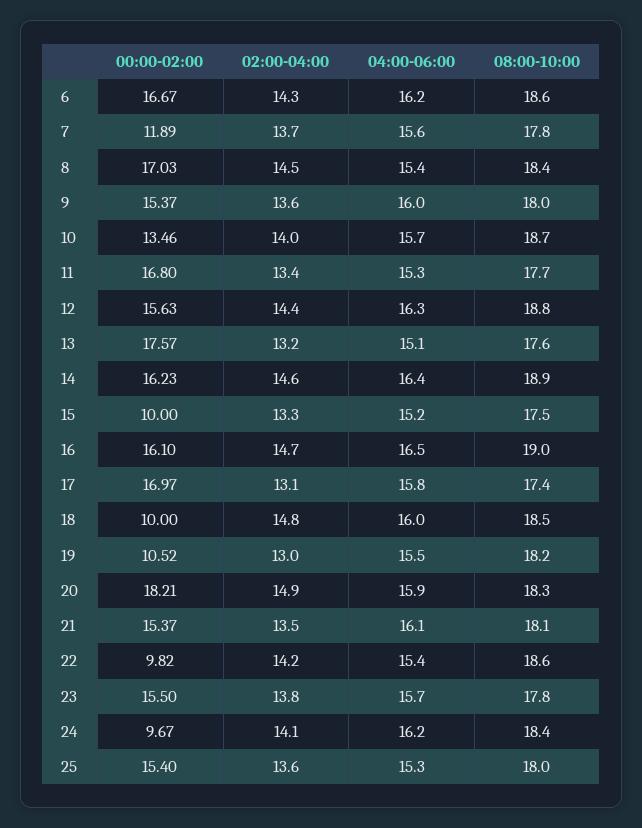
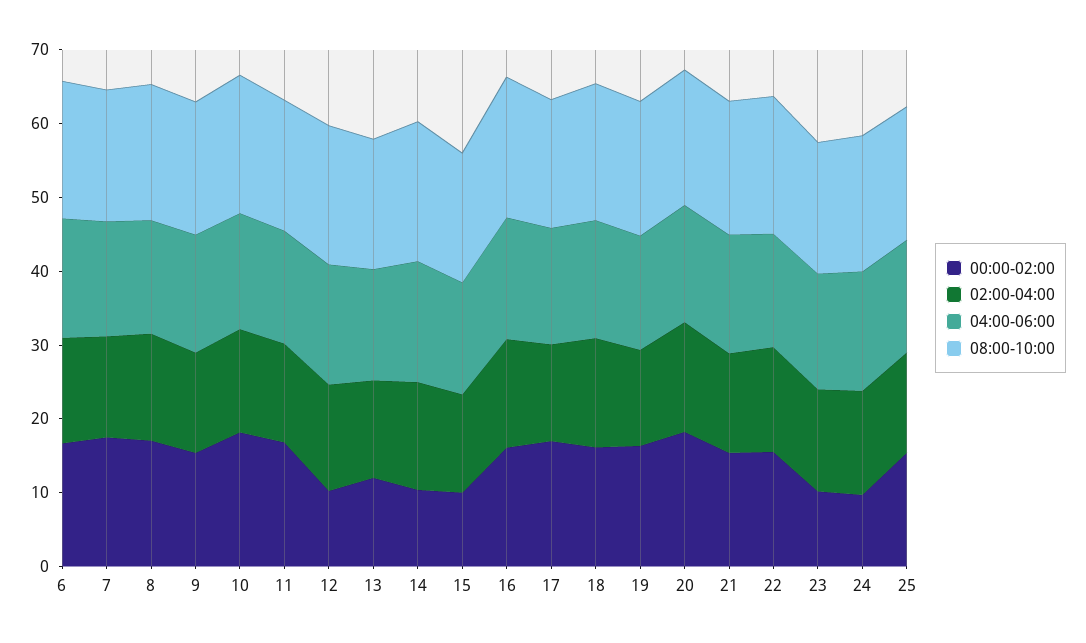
00:00-02:00, 7: 11.89 -> 18
00:00-02:00, 10: 13.46 -> 18
00:00-02:00, 12: 15.63 -> 10
00:00-02:00, 13: 17.57 -> 12
00:00-02:00, 14: 16.23 -> 10
00:00-02:00, 18: 10 -> 16
00:00-02:00, 19: 10.52 -> 16
00:00-02:00, 22: 9.82 -> 16
00:00-02:00, 23: 15.5 -> 10

